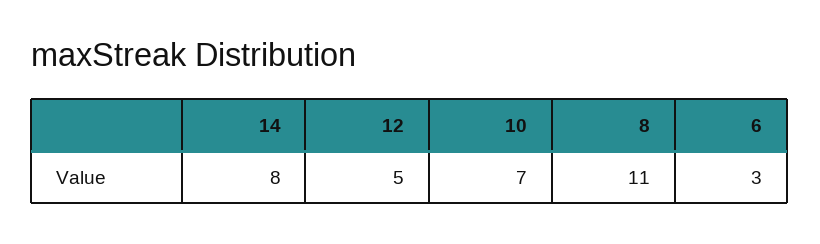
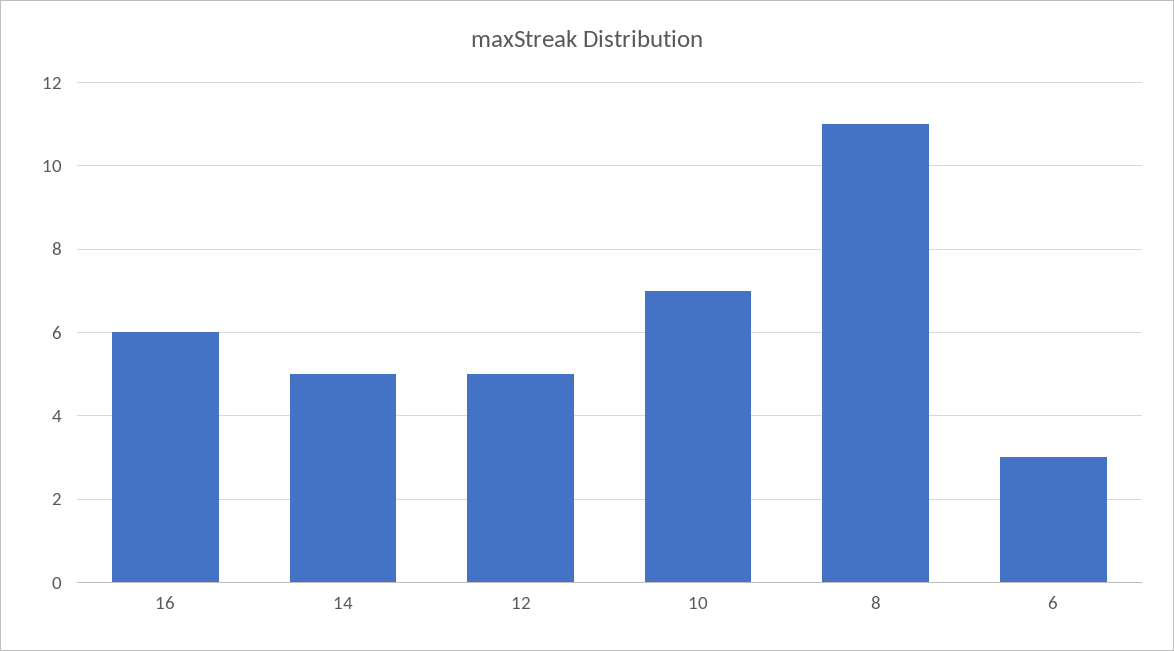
14: 8 -> 5
16: none -> 6

